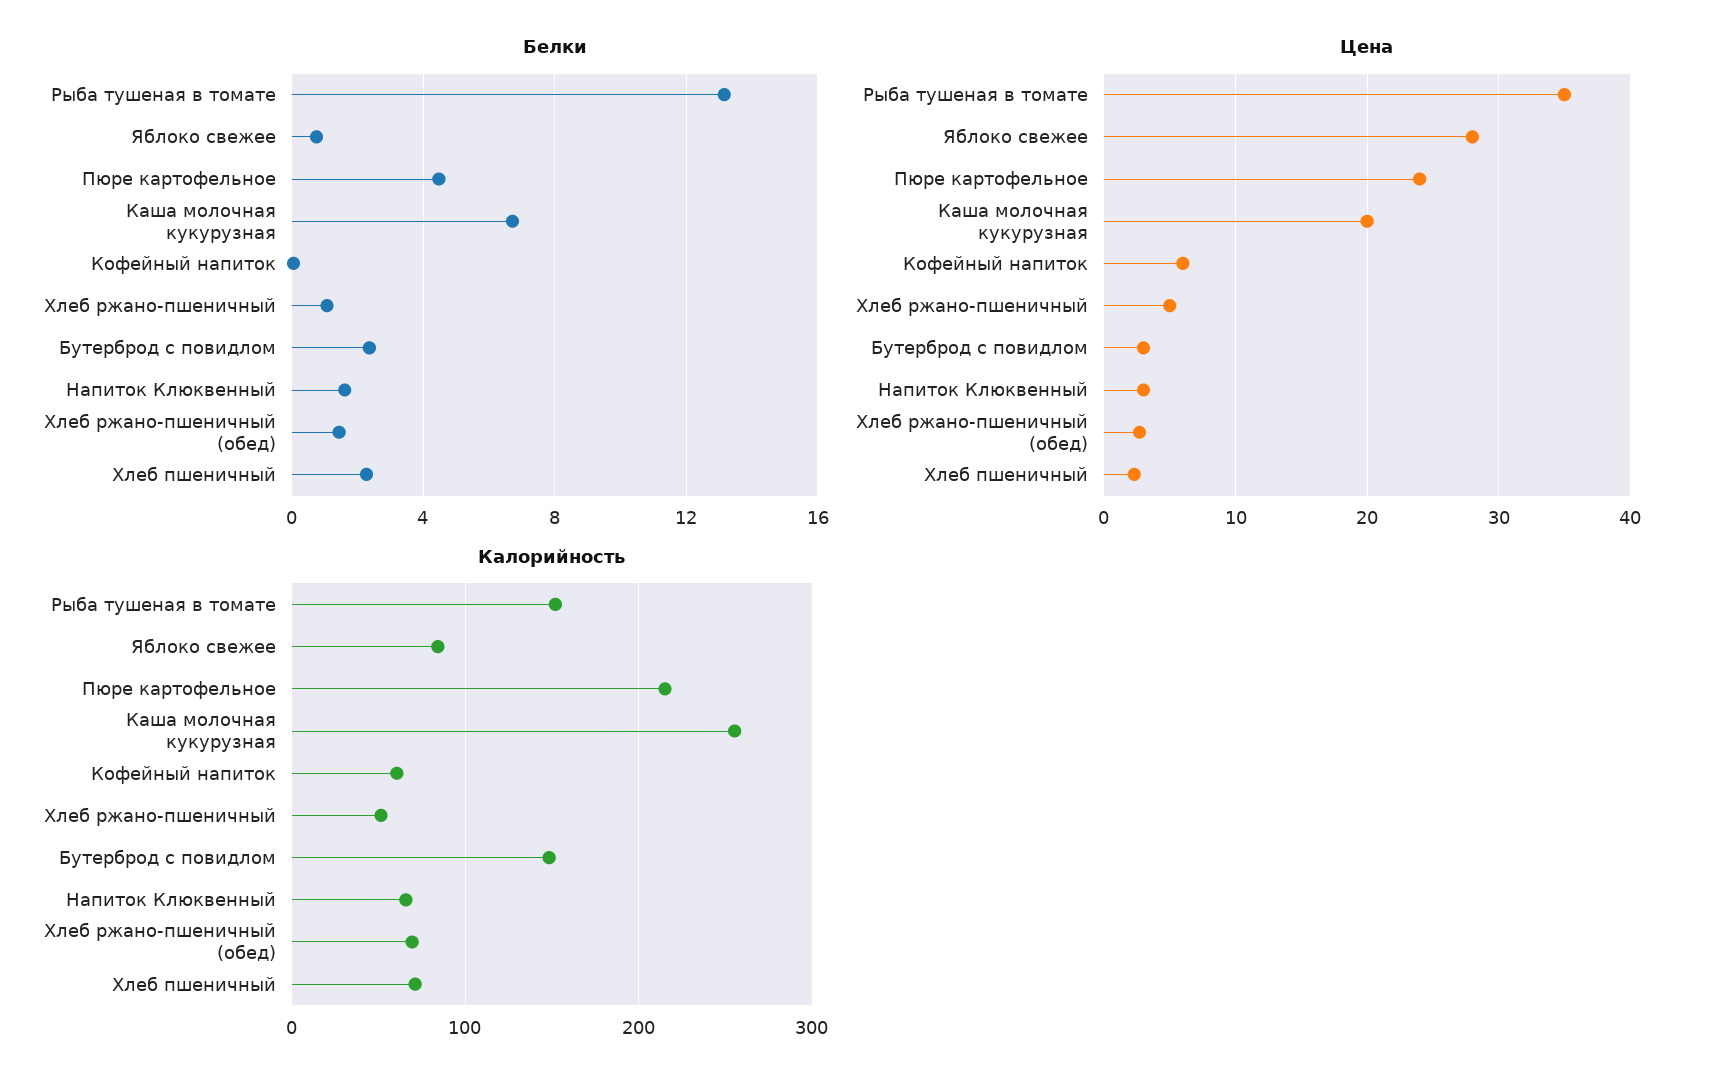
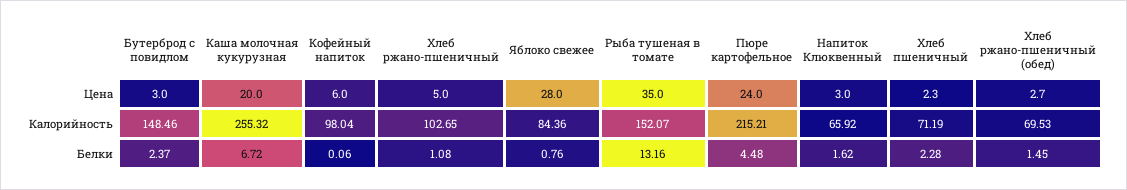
Калорийность, Кофейный напиток: 60 -> 98.04
Калорийность, Хлеб ржано-пшеничный: 50 -> 102.65

